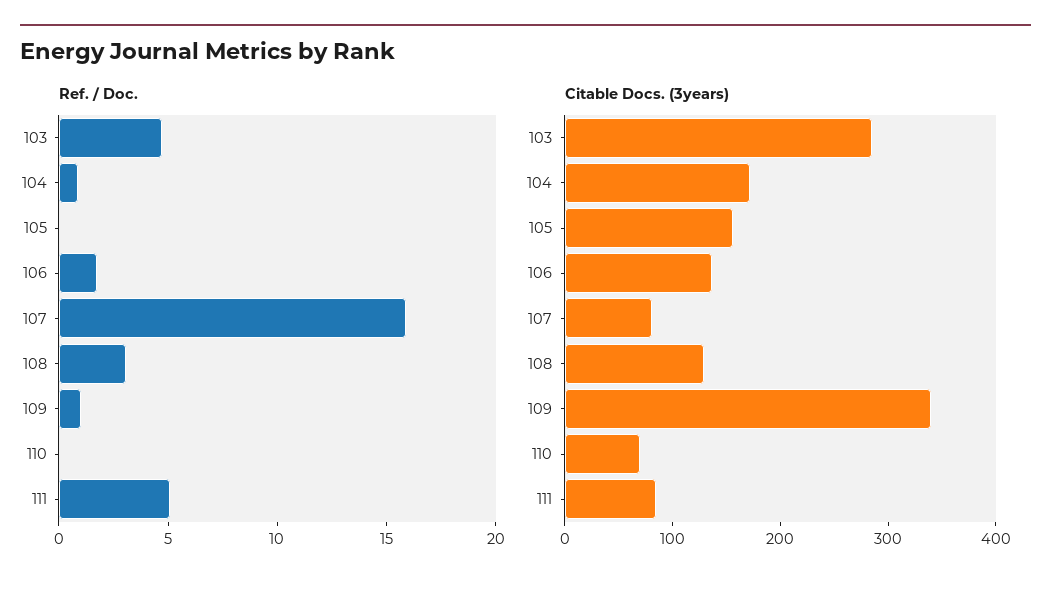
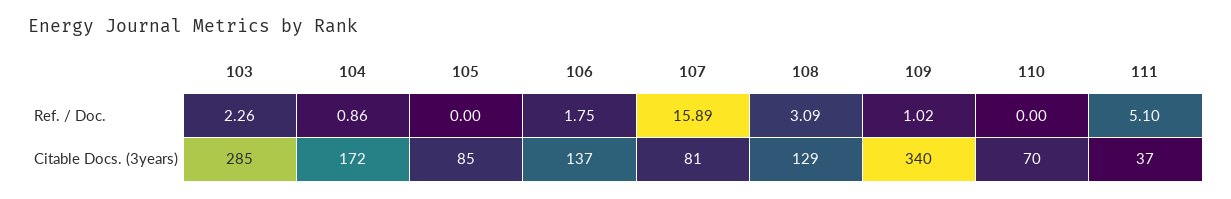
Ref. / Doc., 103: 5 -> 2.26
Citable Docs. (3years), 105: 160 -> 85
Citable Docs. (3years), 111: 80 -> 37

